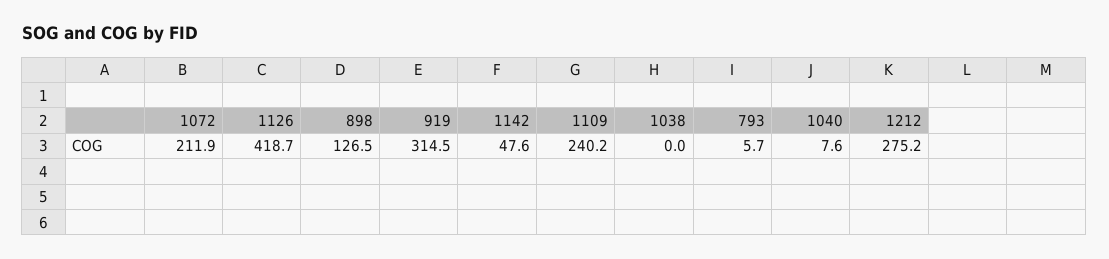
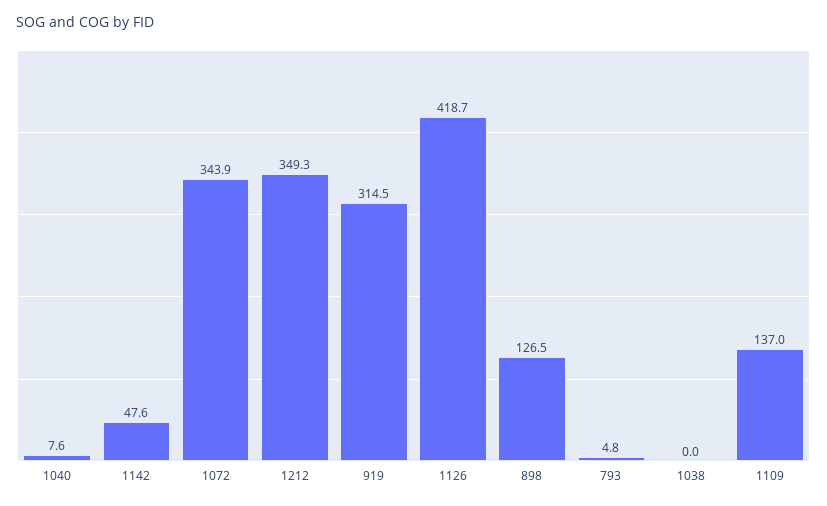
1072: 211.9 -> 343.9
1109: 240.2 -> 137
793: 5.7 -> 4.8
1212: 275.2 -> 349.3

